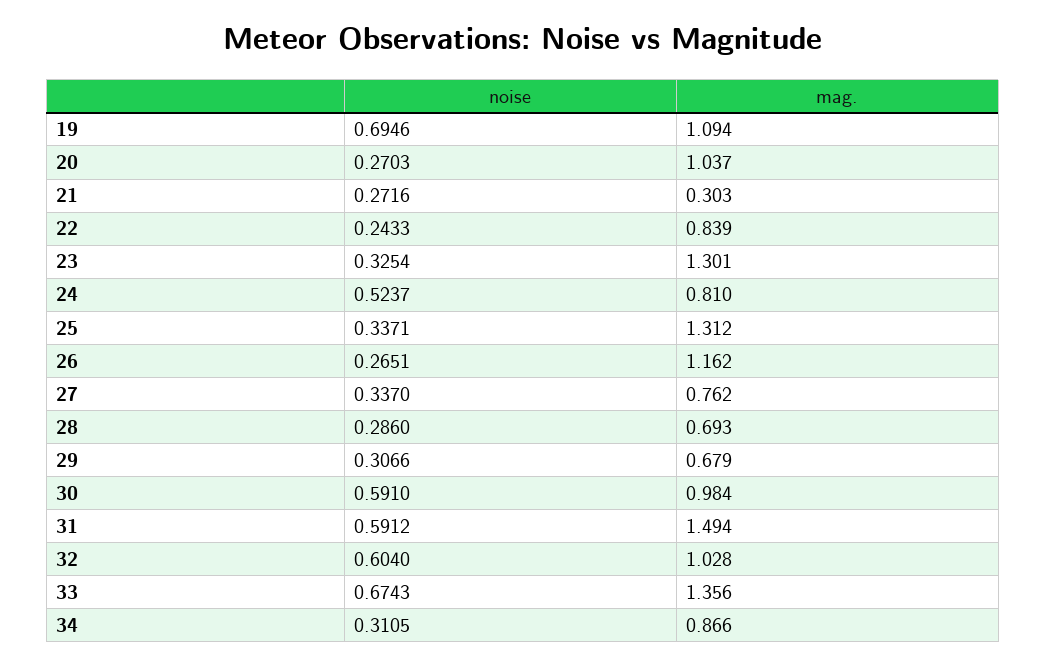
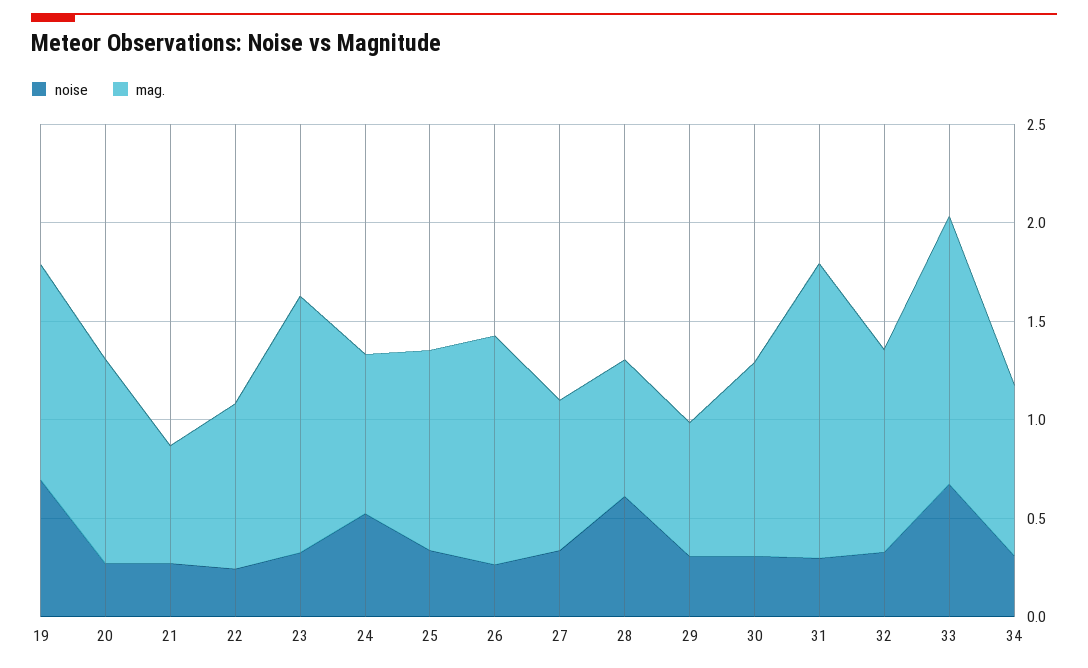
mag., 21: 0.303 -> 0.6
mag., 25: 1.312 -> 1
noise, 28: 0.286 -> 0.6
noise, 30: 0.591 -> 0.3
noise, 31: 0.5912 -> 0.3
noise, 32: 0.604 -> 0.3

